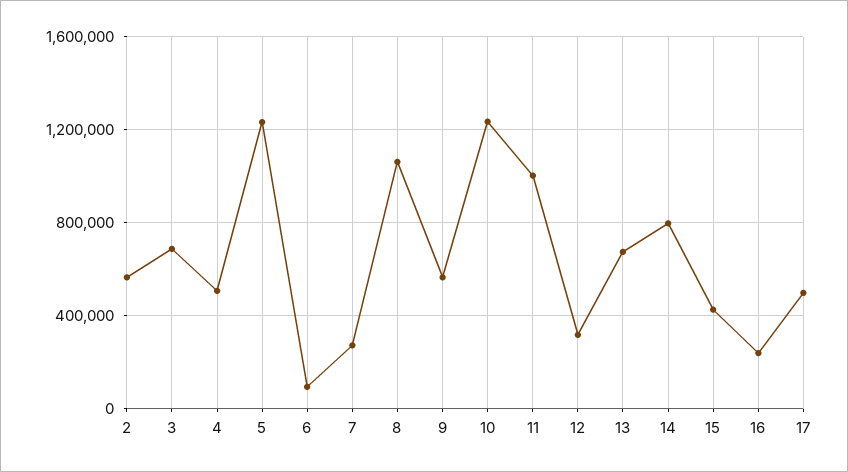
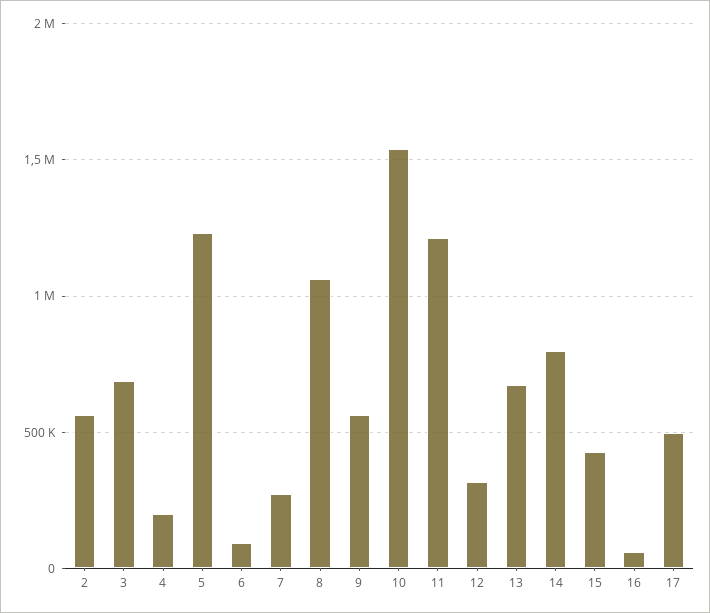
4: 500000 -> 200000
10: 1250000 -> 1550000
11: 1000000 -> 1200000
16: 250000 -> 50000

